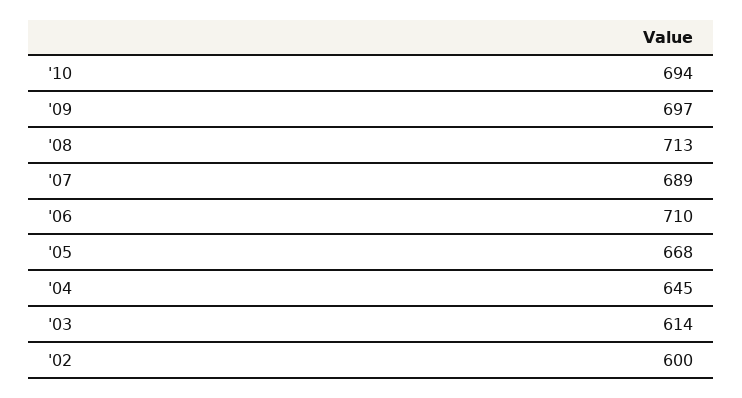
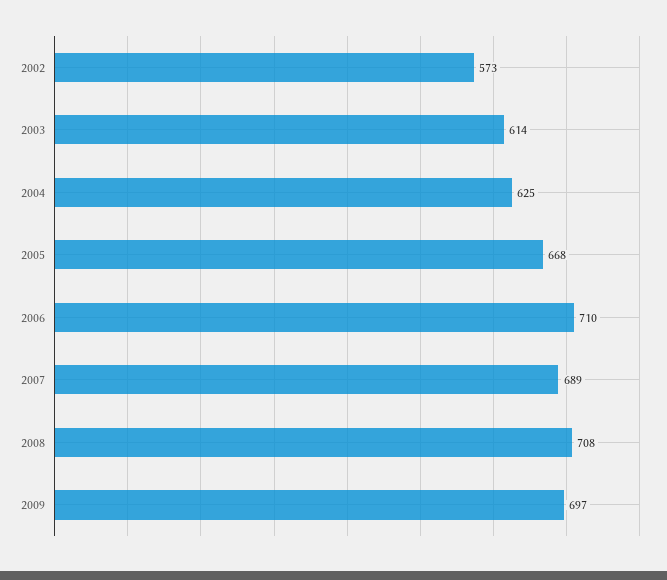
'10: 694 -> none
'08: 713 -> 708
'04: 645 -> 625
'02: 600 -> 573

